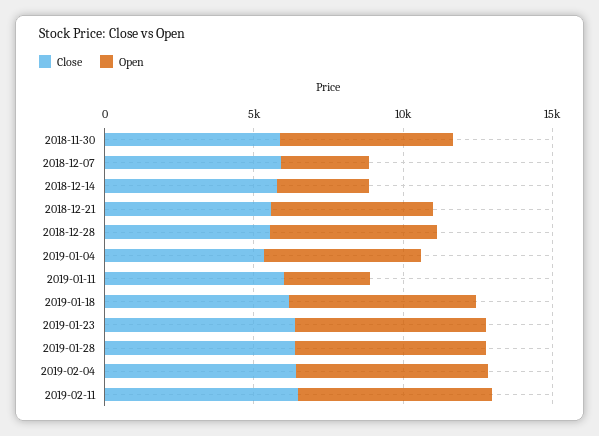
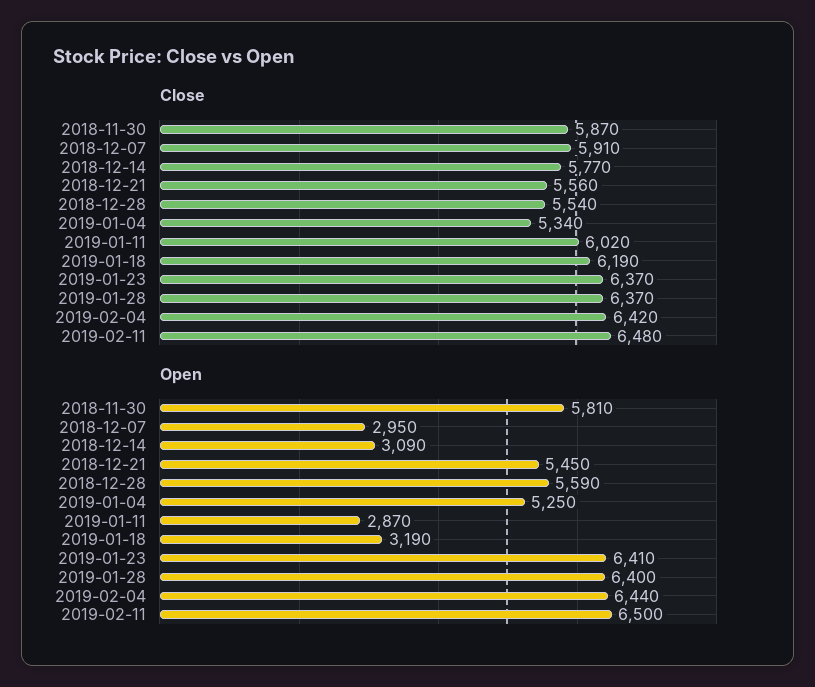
Open, 2019-01-18: 6000 -> 3190

